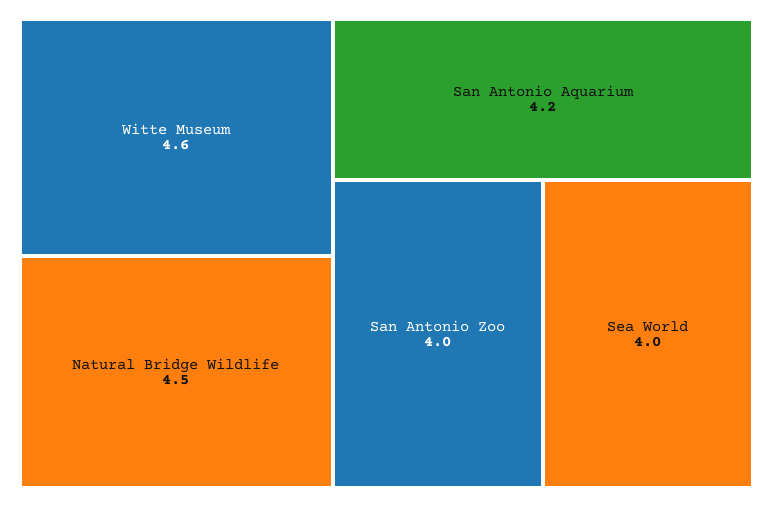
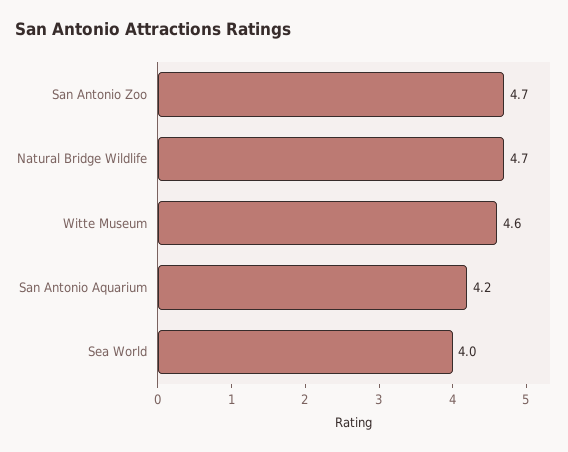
Natural Bridge Wildlife: 4.5 -> 4.7
San Antonio Zoo: 4 -> 4.7

